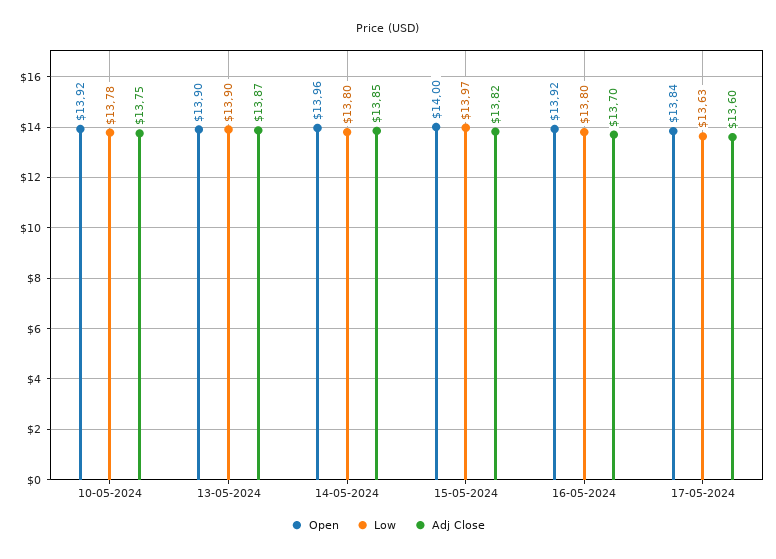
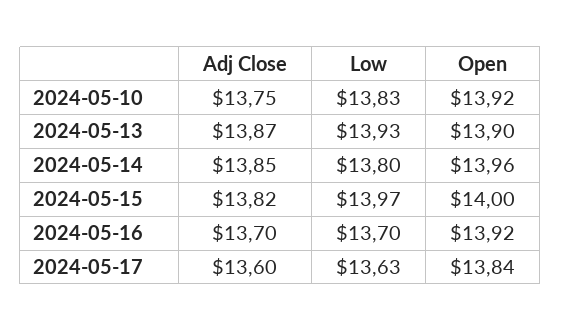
Low, 10-05-2024: 13.78 -> 13.83
Low, 13-05-2024: 13.9 -> 13.93
Low, 16-05-2024: 13.8 -> 13.7

